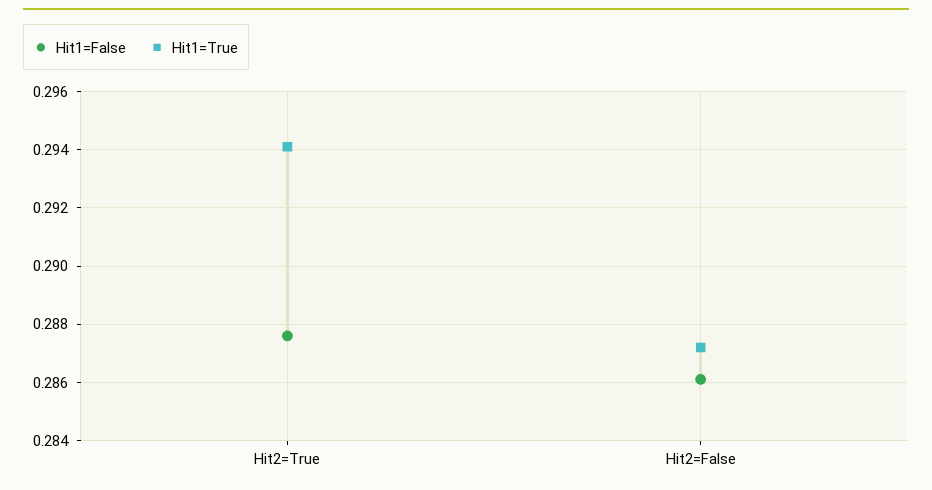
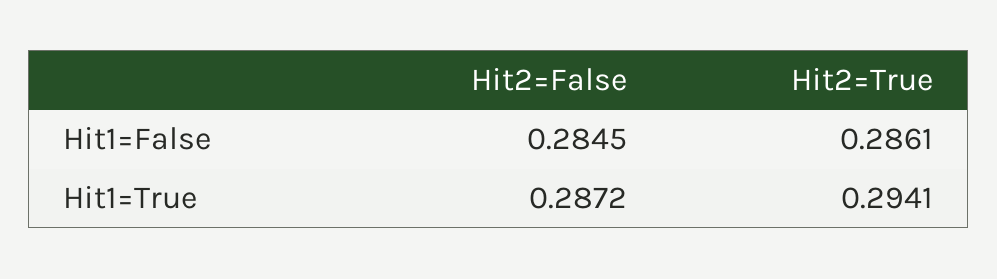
Hit1=False, Hit2=True: 0.2875 -> 0.2861
Hit1=False, Hit2=False: 0.286 -> 0.2845

